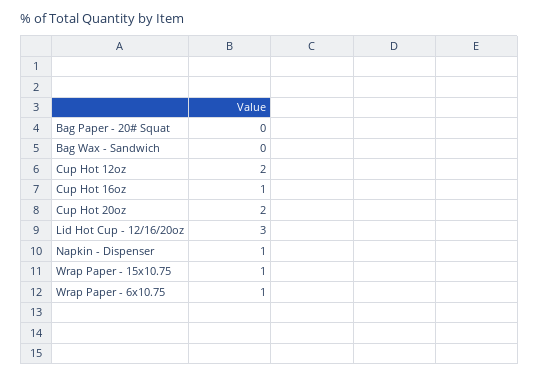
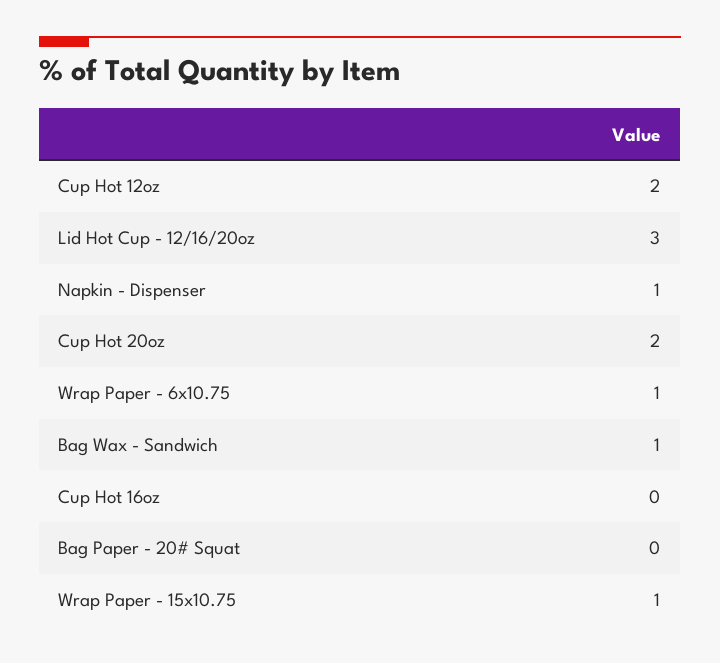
Bag Wax - Sandwich: 0 -> 1
Cup Hot 16oz: 1 -> 0

